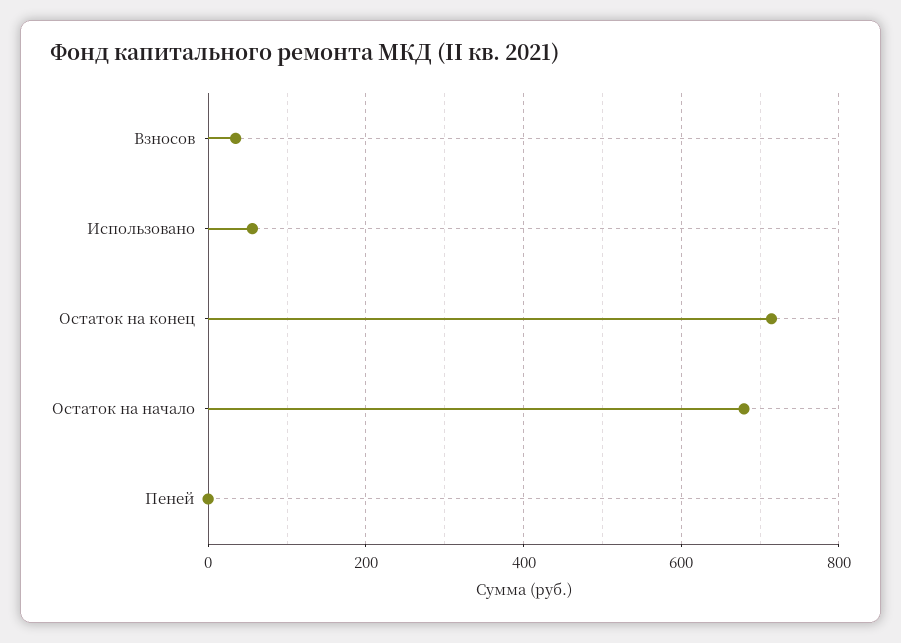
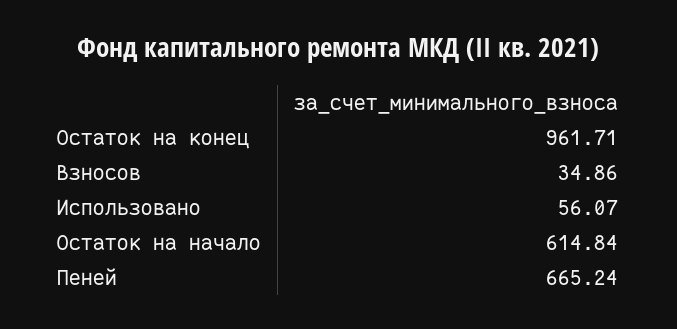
Остаток на конец: 720 -> 961.71
Остаток на начало: 680 -> 614.84
Пеней: 0 -> 665.24

